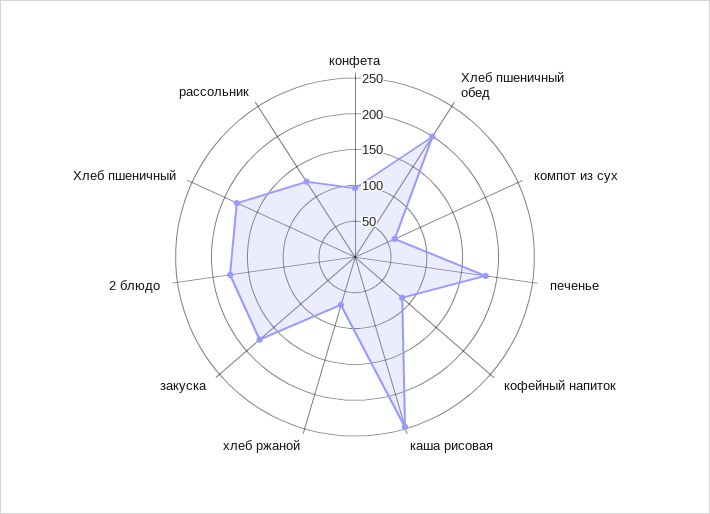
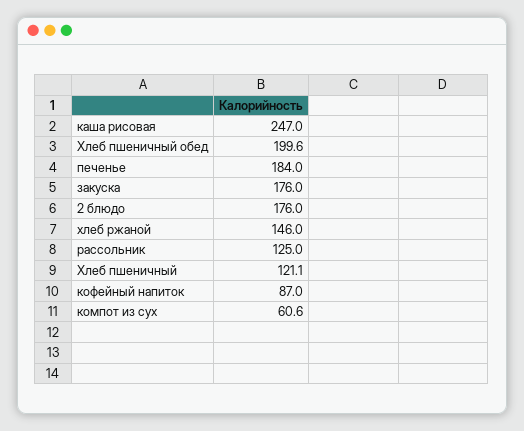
конфета: 100 -> none
хлеб ржаной: 75 -> 146
Хлеб пшеничный: 175 -> 121.1

